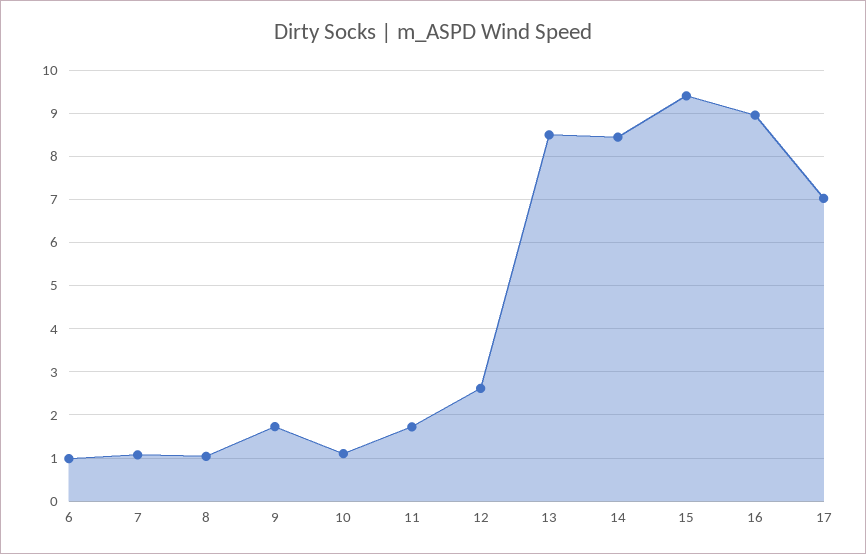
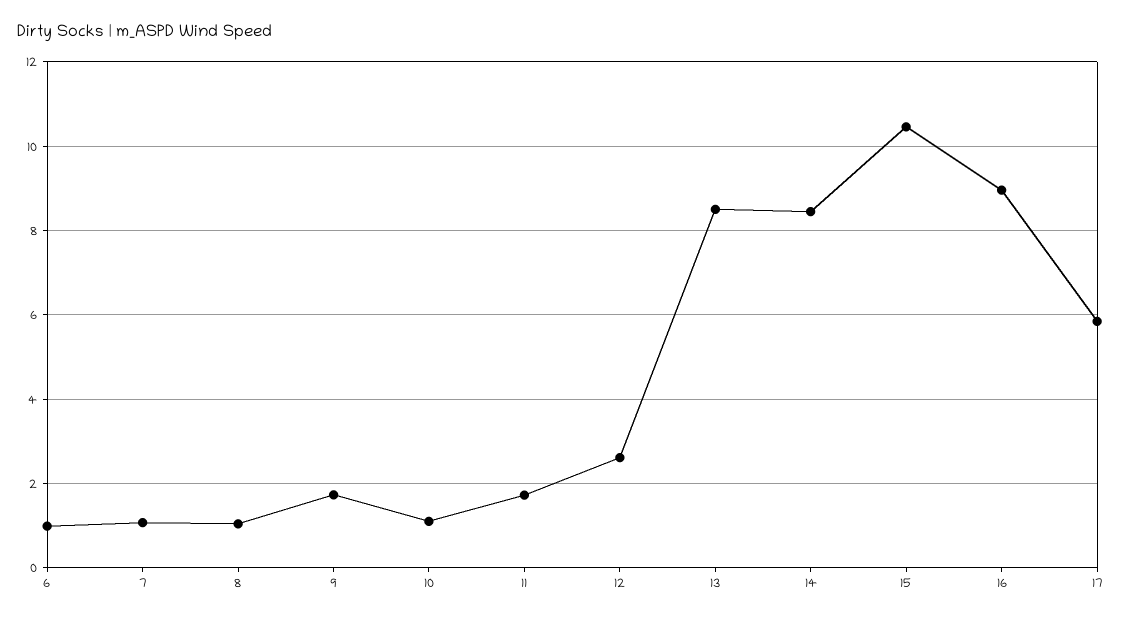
15: 9.4 -> 10.4
17: 7 -> 5.8

